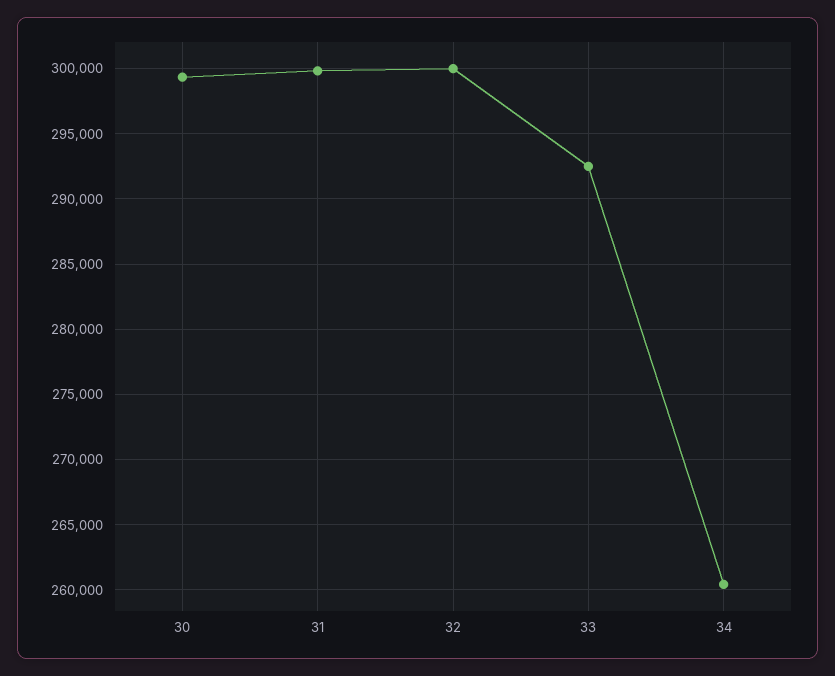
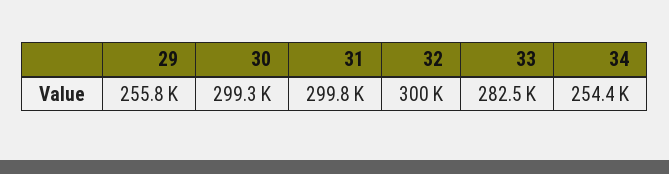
33: 292500 -> 282500
34: 260500 -> 254400
29: none -> 255800

